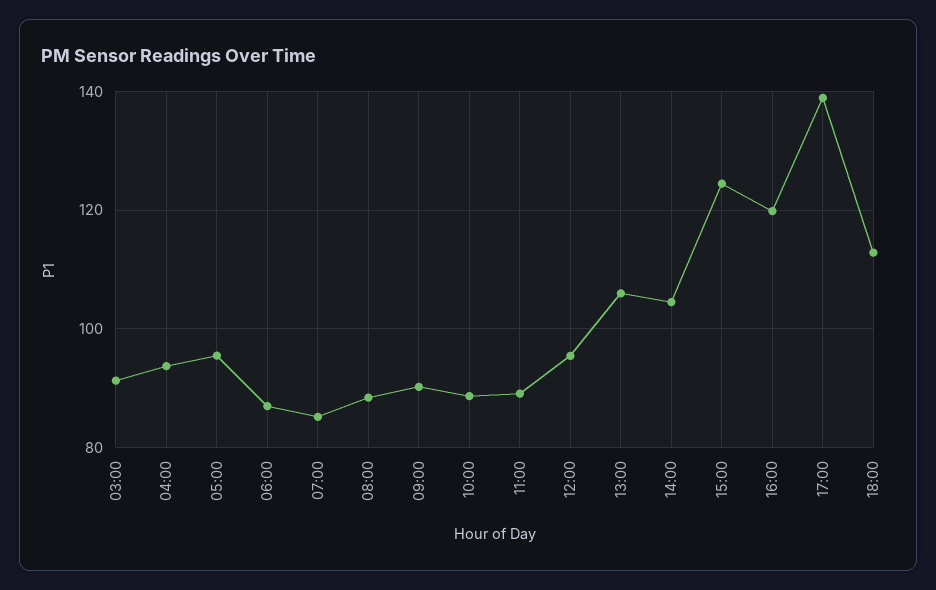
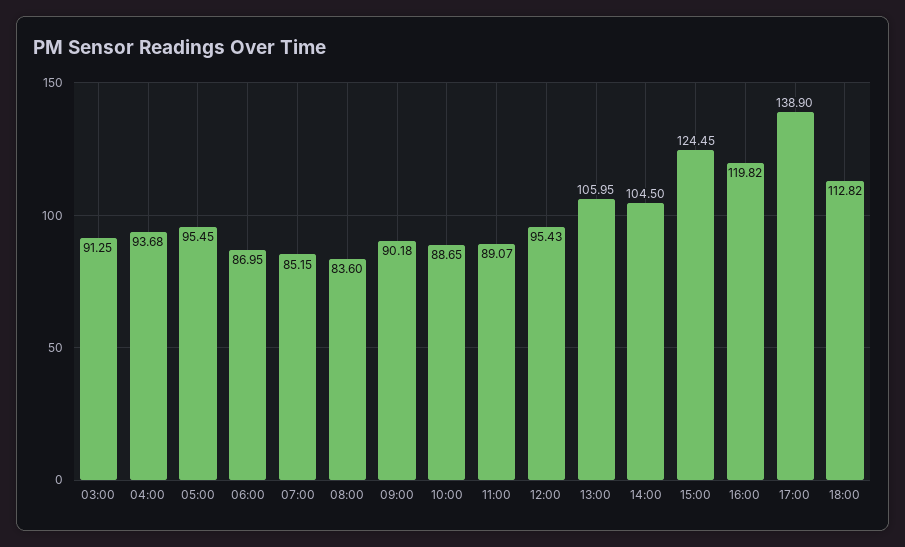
08:00: 88 -> 83.6

